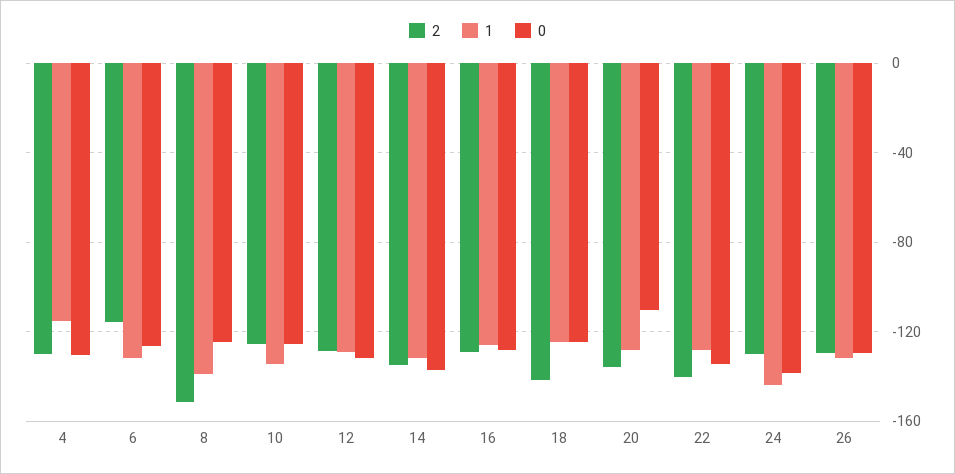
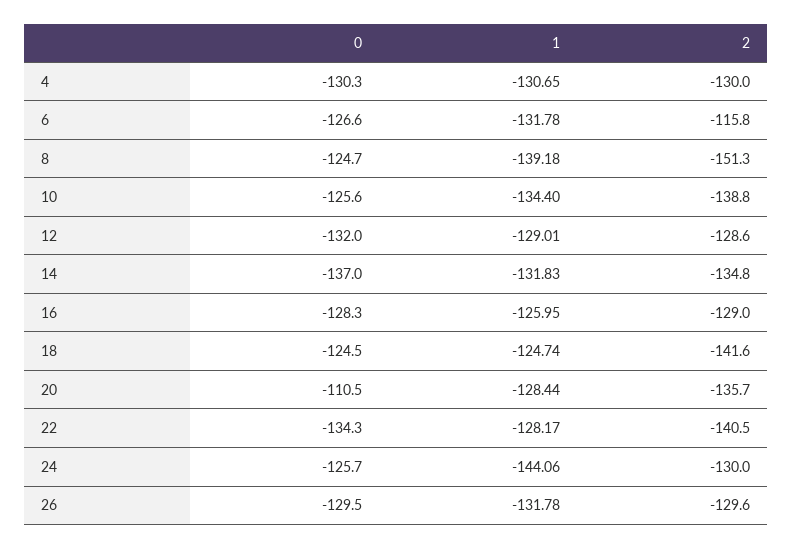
1, 4: -115 -> -130.65
2, 10: -125 -> -138.8
0, 24: -140 -> -125.7

